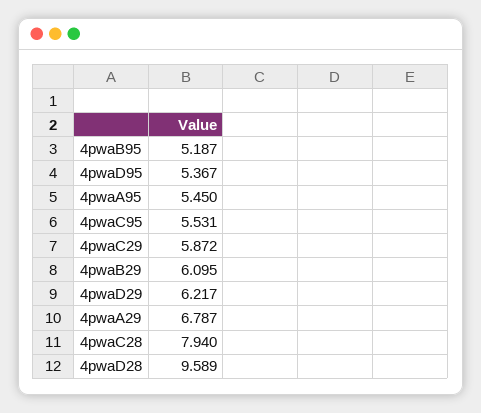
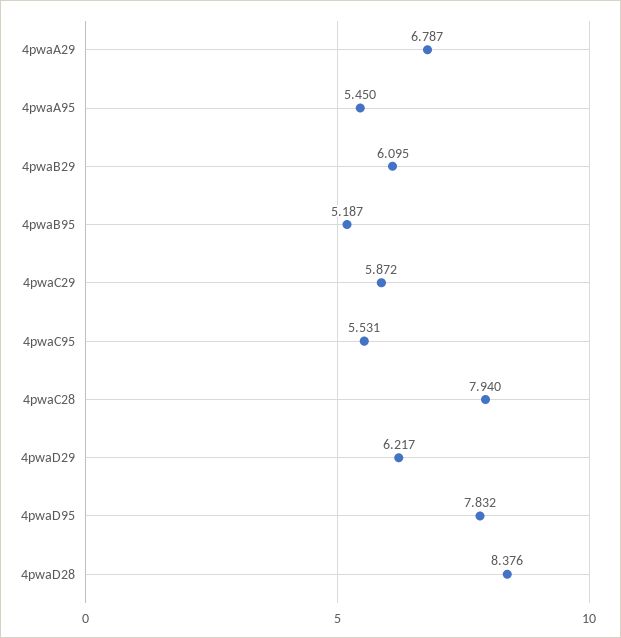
4pwaD95: 5.367 -> 7.832
4pwaD28: 9.589 -> 8.376

